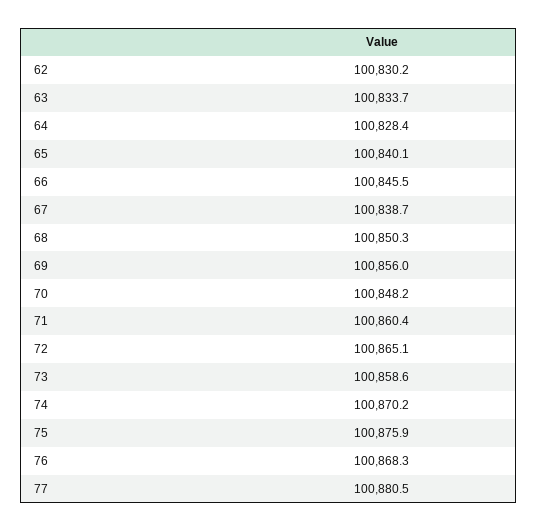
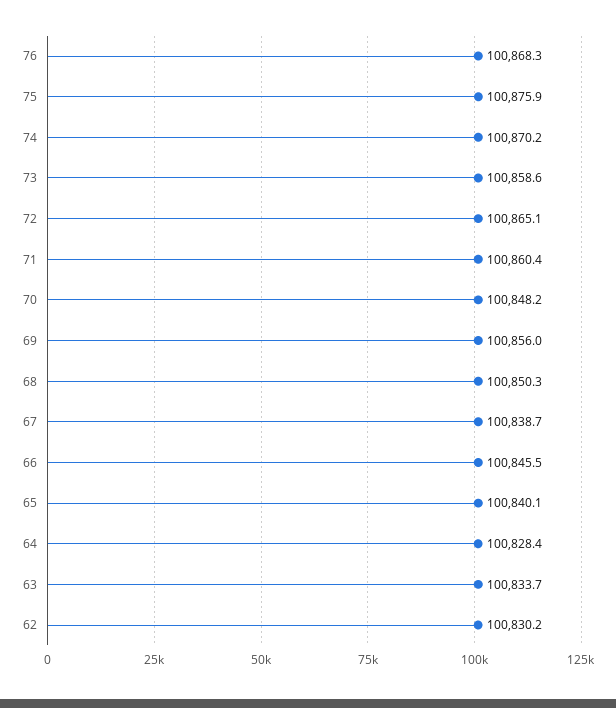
77: 100880.5 -> none

